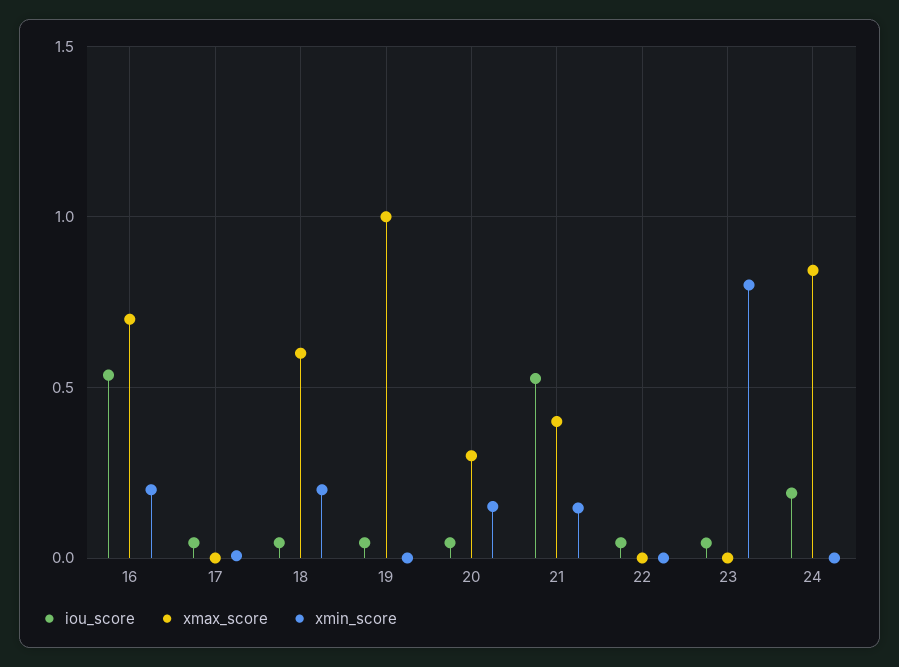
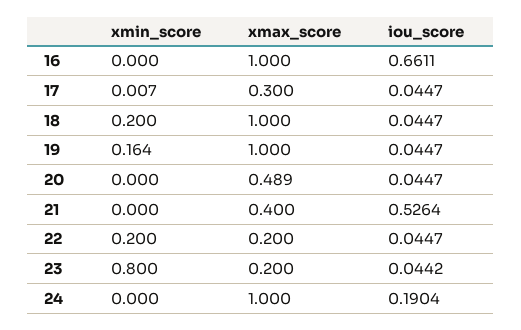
iou_score, 16: 0.55 -> 0.6611
xmax_score, 16: 0.7 -> 1
xmin_score, 16: 0.2 -> 0
xmax_score, 17: 0 -> 0.3
xmax_score, 18: 0.6 -> 1
xmin_score, 19: 0 -> 0.164
xmax_score, 20: 0.3 -> 0.489
xmin_score, 20: 0.15 -> 0
xmin_score, 21: 0.15 -> 0
xmax_score, 22: 0 -> 0.2
xmin_score, 22: 0 -> 0.2
xmax_score, 23: 0 -> 0.2
xmax_score, 24: 0.85 -> 1

